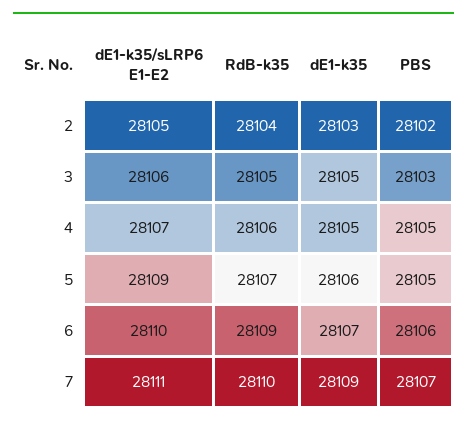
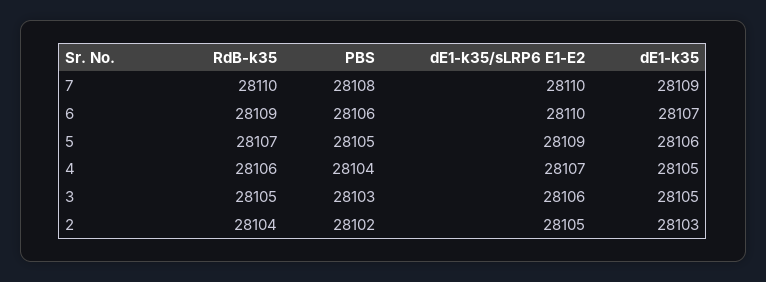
PBS, 4: 28105 -> 28104
dE1-k35/sLRP6 E1-E2, 7: 28111 -> 28110
PBS, 7: 28107 -> 28108

